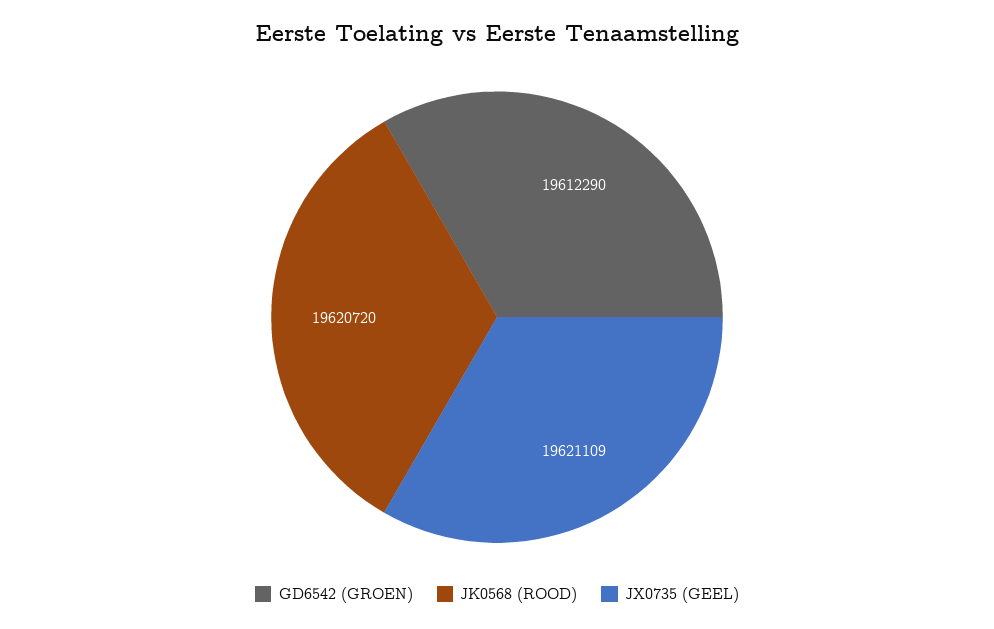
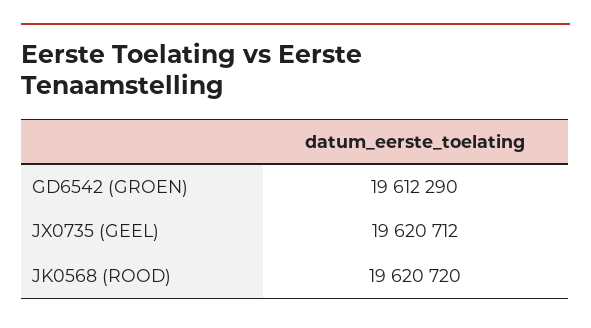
JX0735 (GEEL): 19621109 -> 19620712

